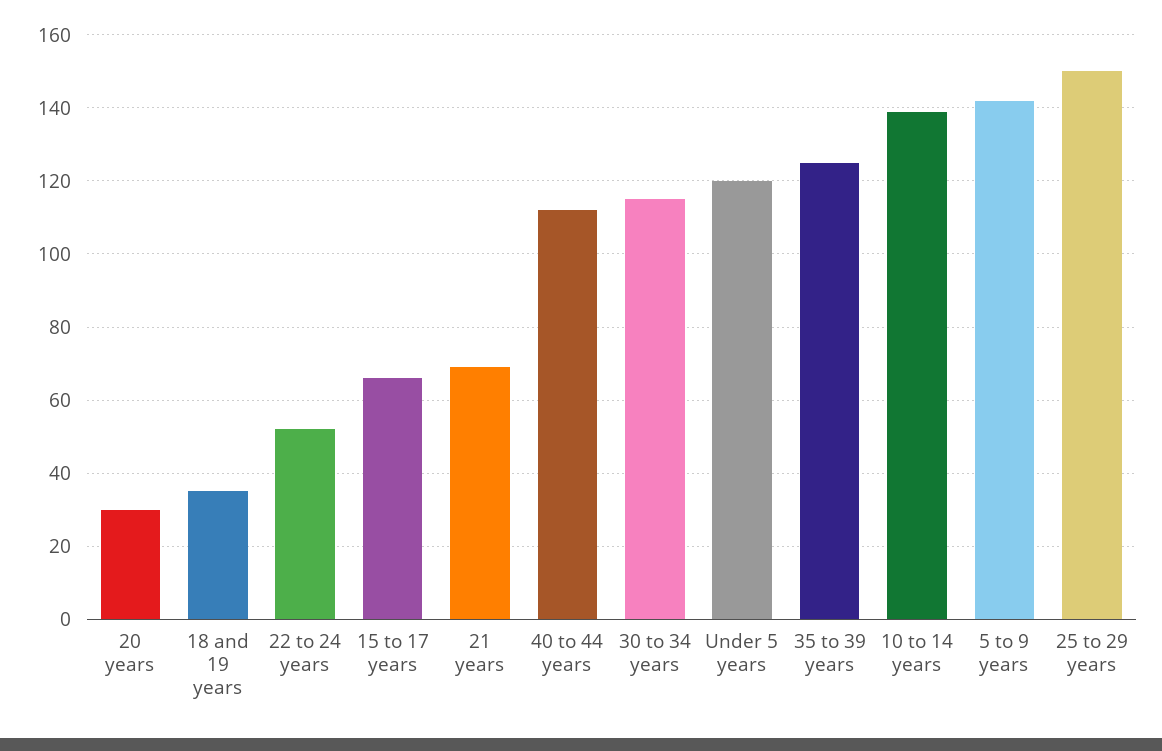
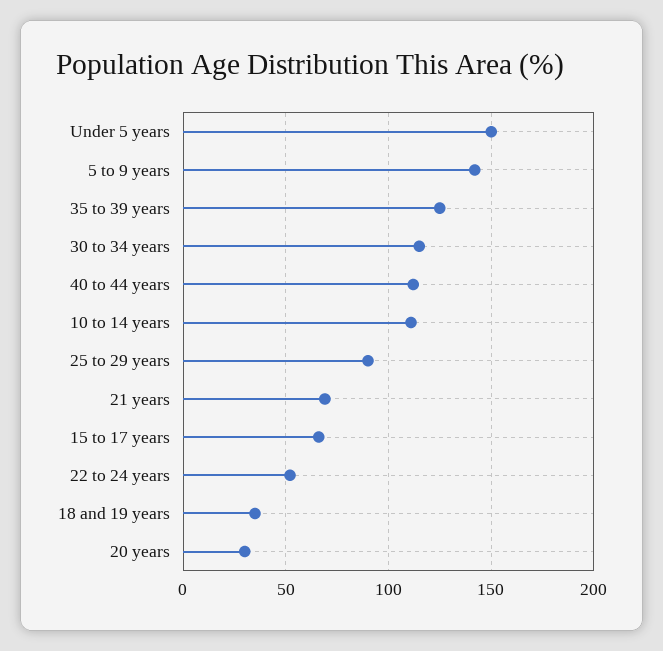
Under 5 years: 120 -> 150
10 to 14 years: 140 -> 110
25 to 29 years: 150 -> 90

